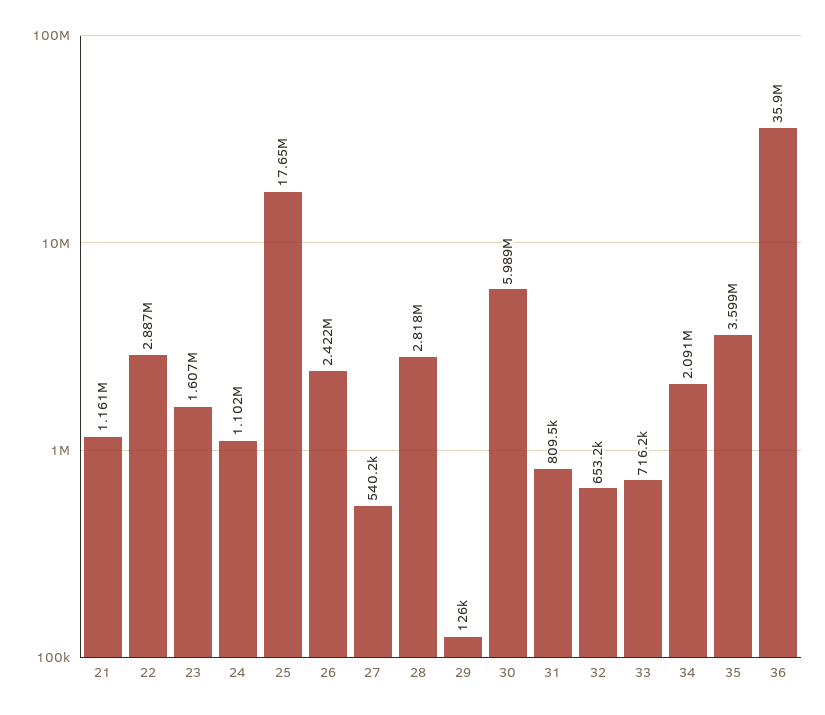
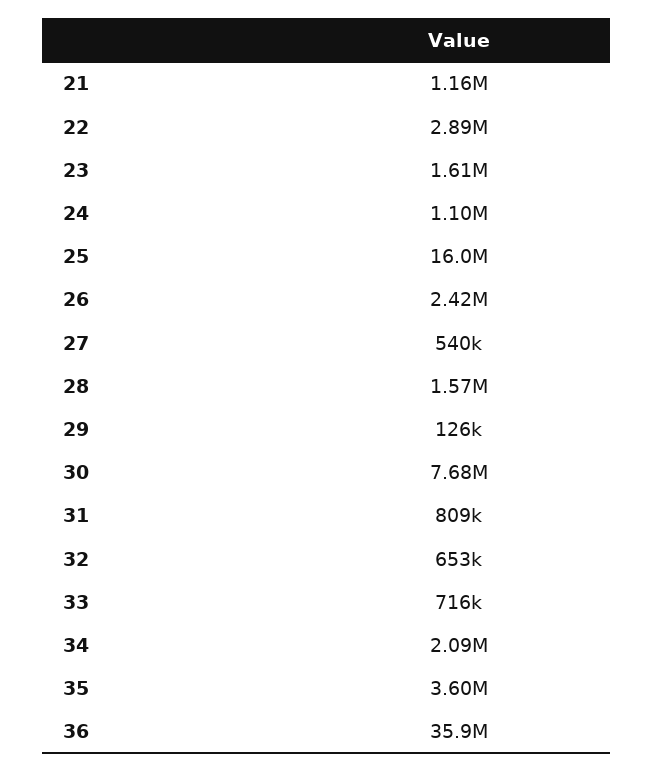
25: 17650000 -> 16000000
28: 2818000 -> 1570000
30: 5989000 -> 7680000

